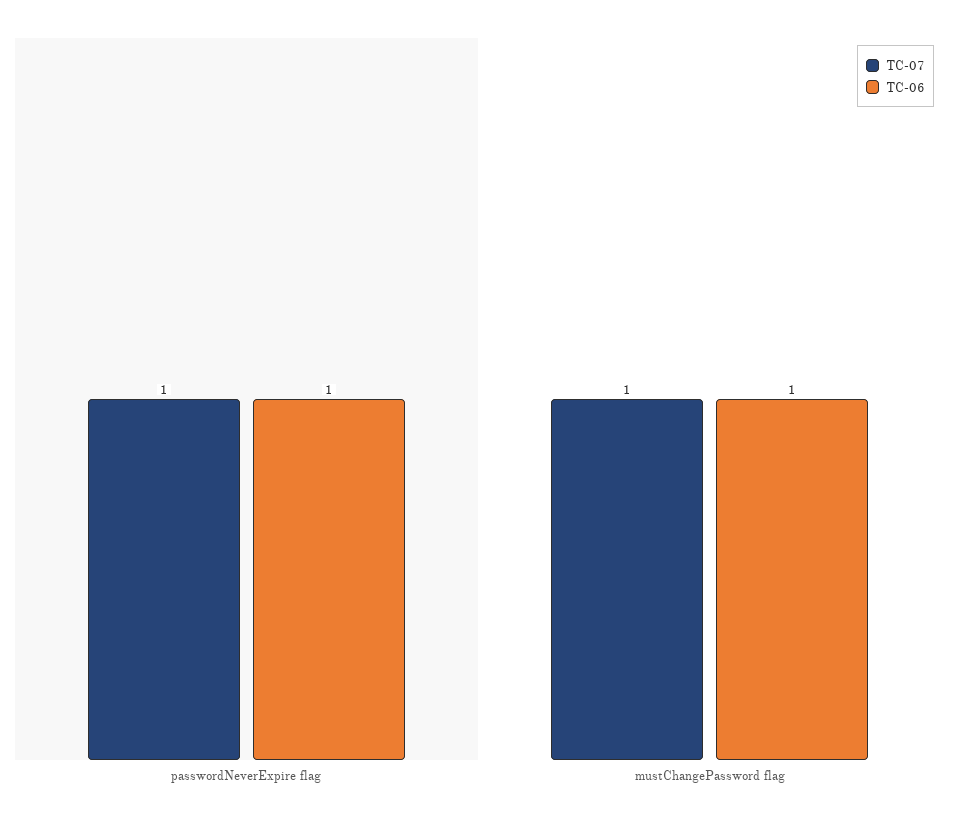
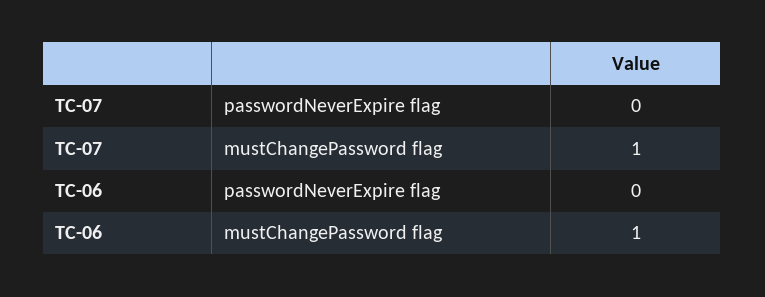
TC-07, passwordNeverExpire flag: 1 -> 0
TC-06, passwordNeverExpire flag: 1 -> 0

